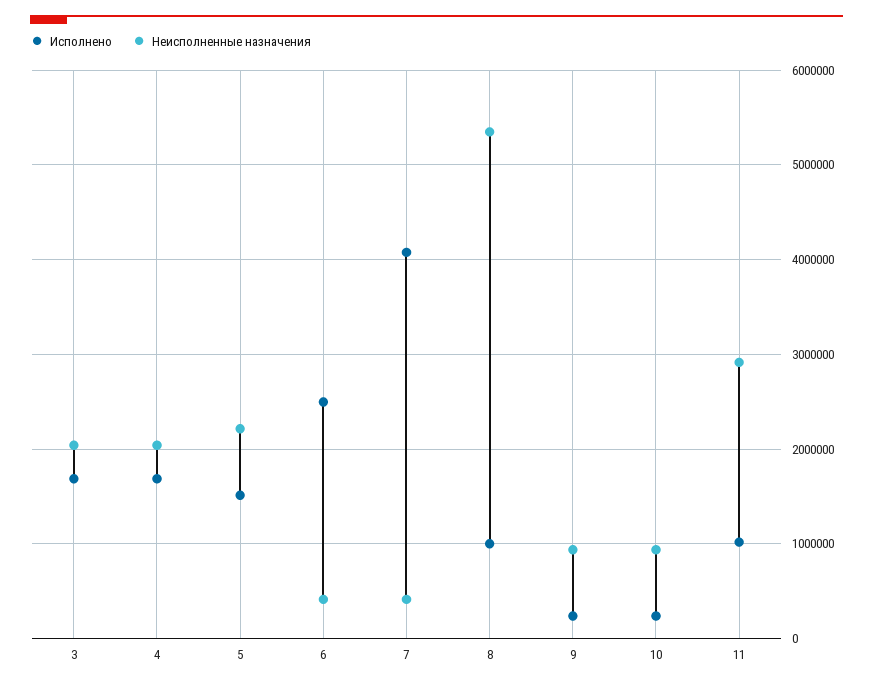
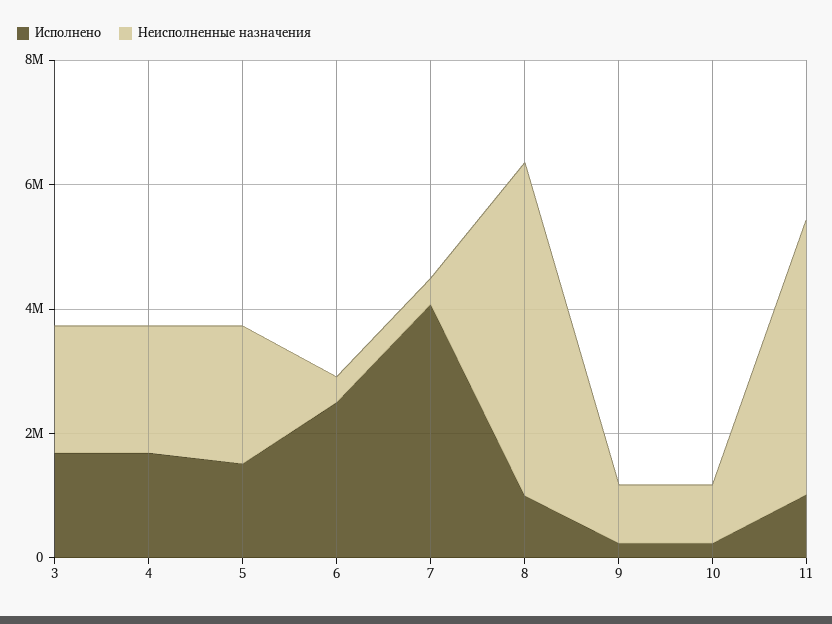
Неисполненные назначения, 11: 2900000 -> 4500000

